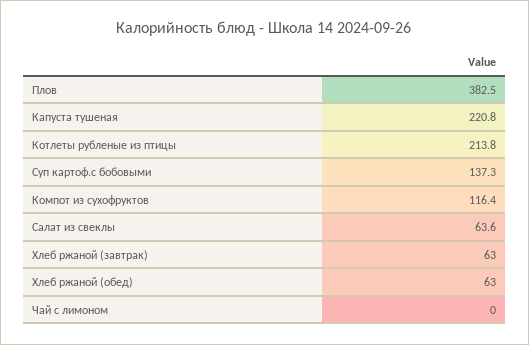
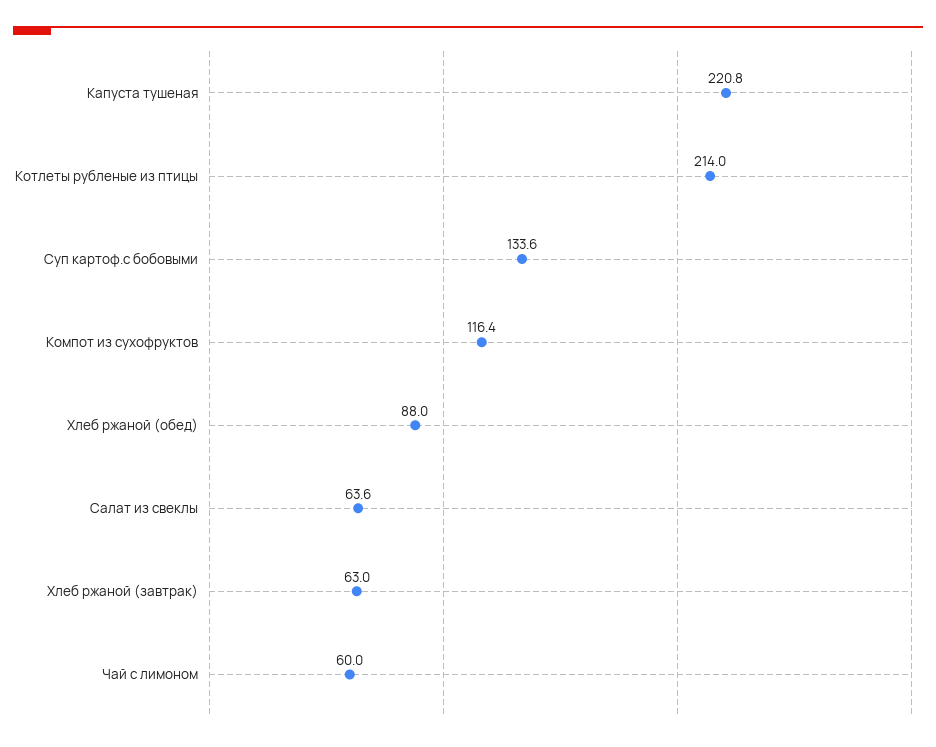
Плов: 382.5 -> none
Котлеты рубленые из птицы: 213.8 -> 214
Суп картоф.с бобовыми: 137.3 -> 133.6
Хлеб ржаной (обед): 63 -> 88
Чай с лимоном: 0 -> 60

